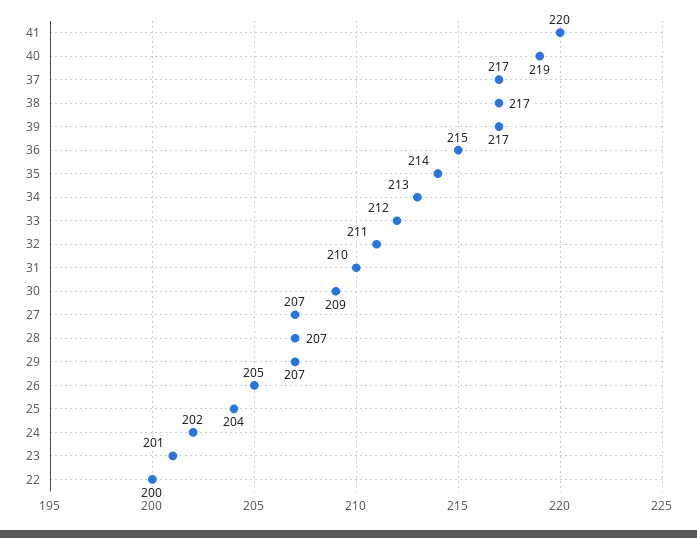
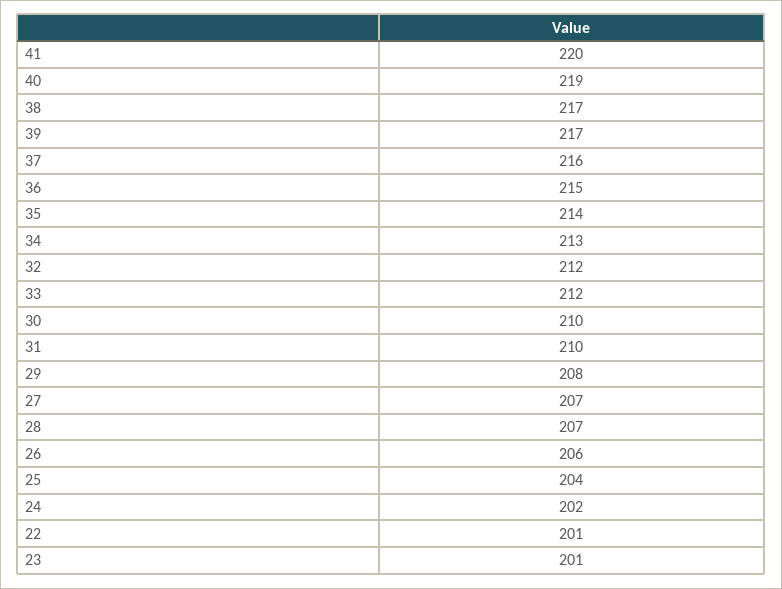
37: 217 -> 216
32: 211 -> 212
30: 209 -> 210
29: 207 -> 208
26: 205 -> 206
22: 200 -> 201

